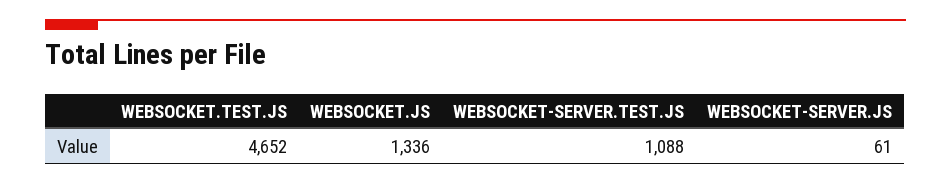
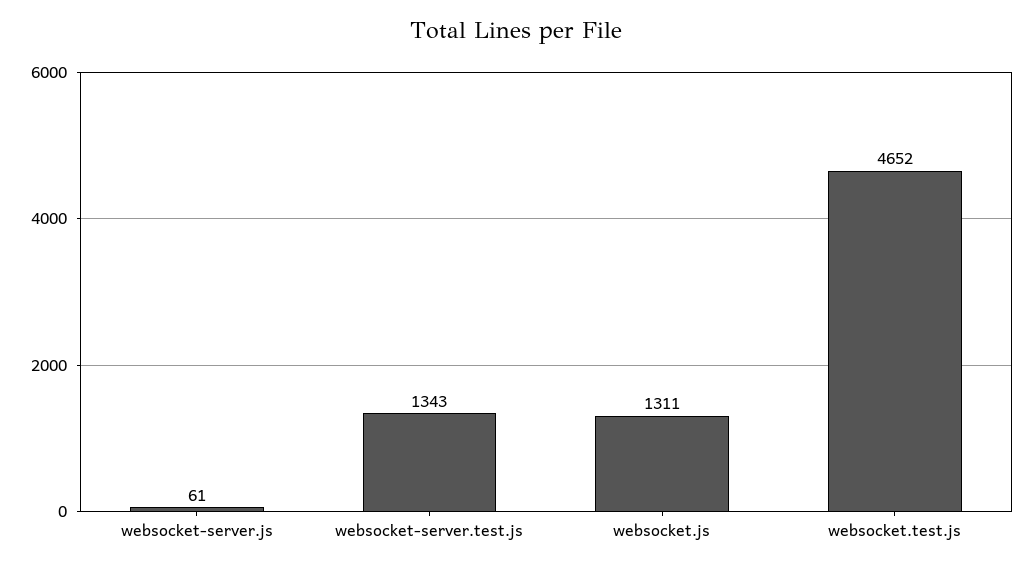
WEBSOCKET.JS: 1336 -> 1311
WEBSOCKET-SERVER.TEST.JS: 1088 -> 1343

